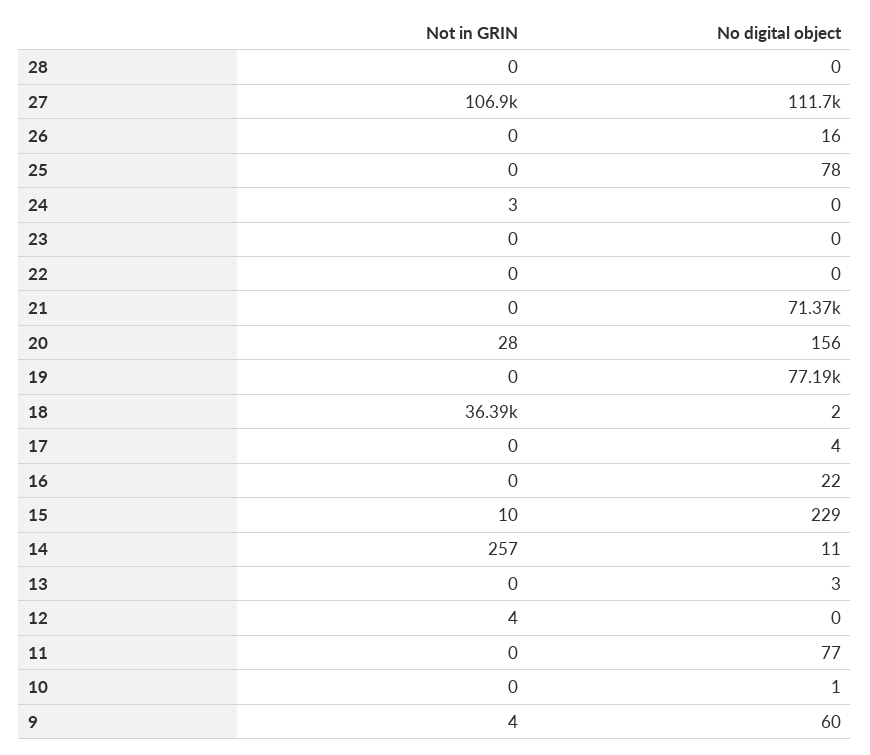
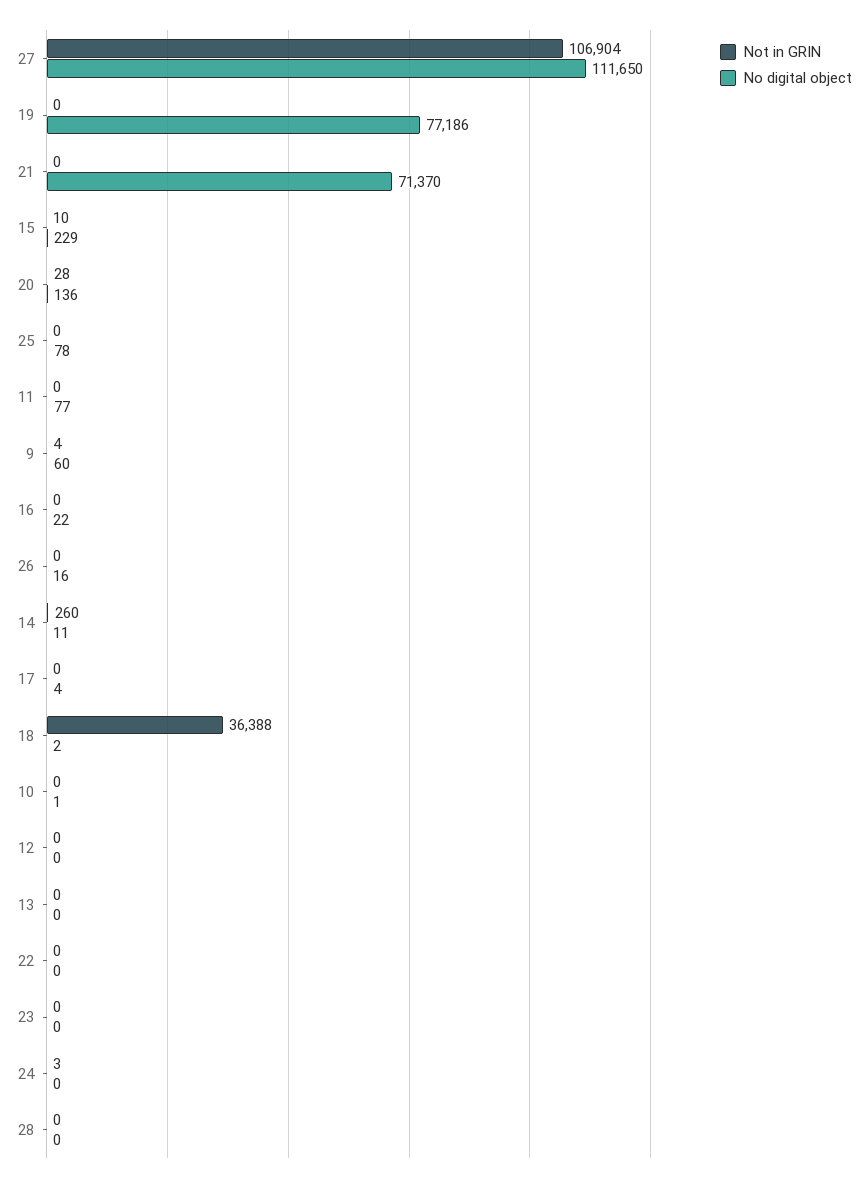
No digital object, 20: 156 -> 136
Not in GRIN, 14: 257 -> 260
No digital object, 13: 3 -> 0
Not in GRIN, 12: 4 -> 0

